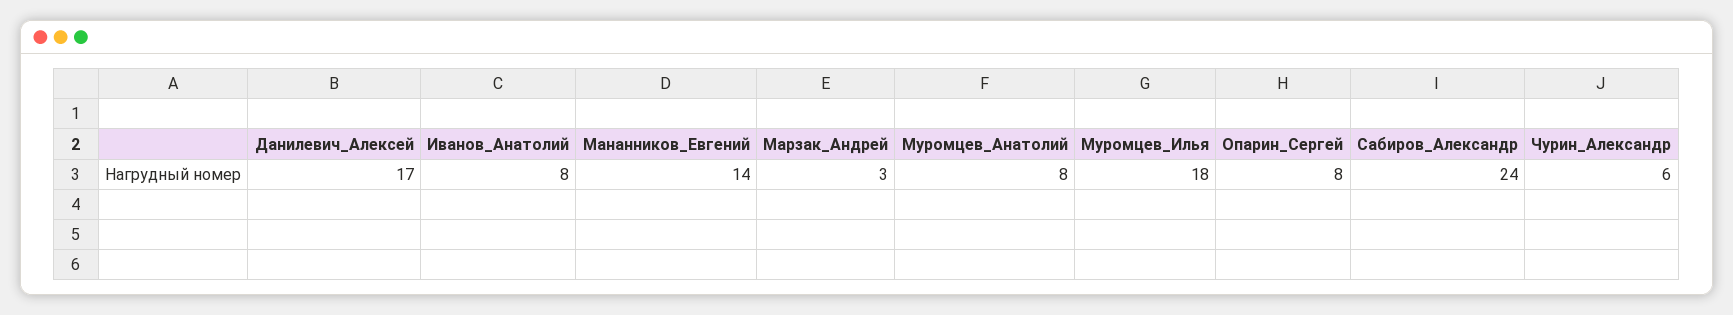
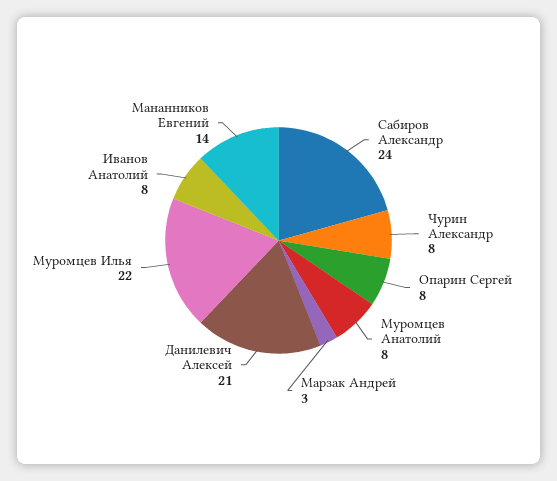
Данилевич_Алексей: 17 -> 21
Муромцев_Илья: 18 -> 22
Чурин_Александр: 6 -> 8

